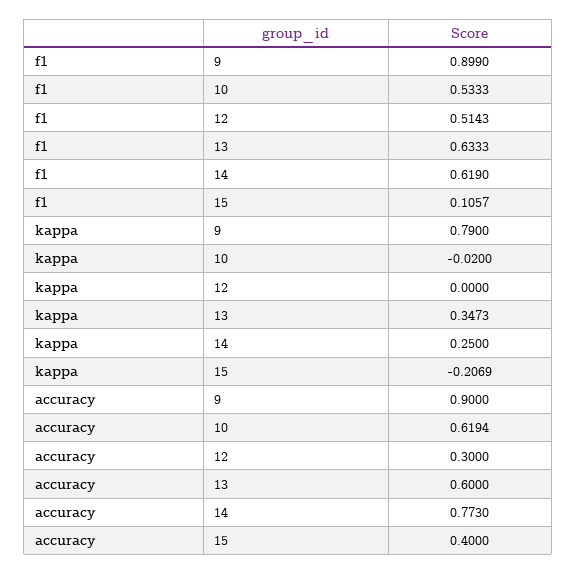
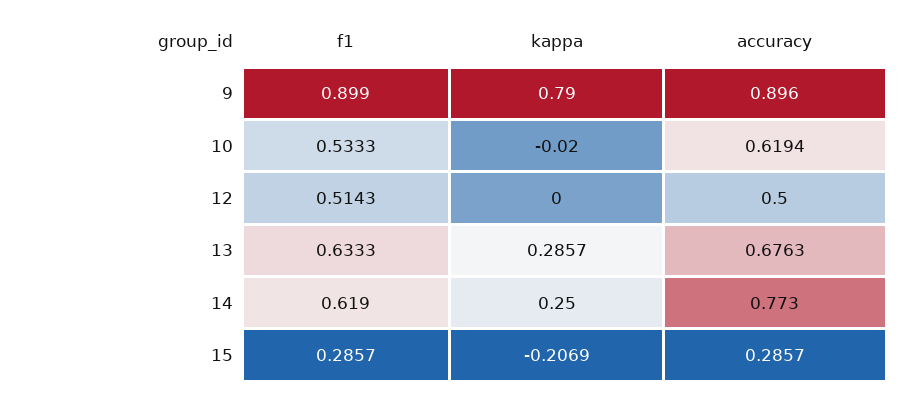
f1, 15: 0.1057 -> 0.2857
kappa, 13: 0.3473 -> 0.2857
accuracy, 9: 0.9 -> 0.896
accuracy, 12: 0.3 -> 0.5
accuracy, 13: 0.6 -> 0.6763
accuracy, 15: 0.4 -> 0.2857

